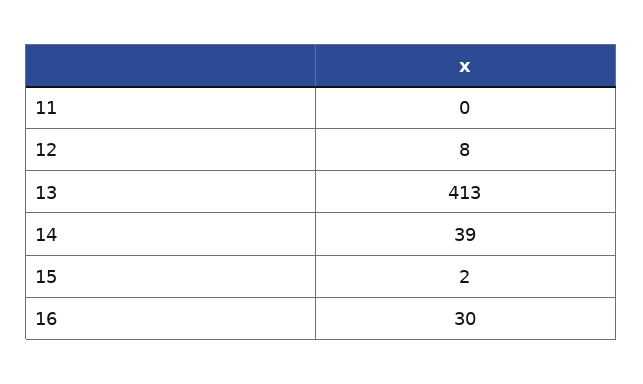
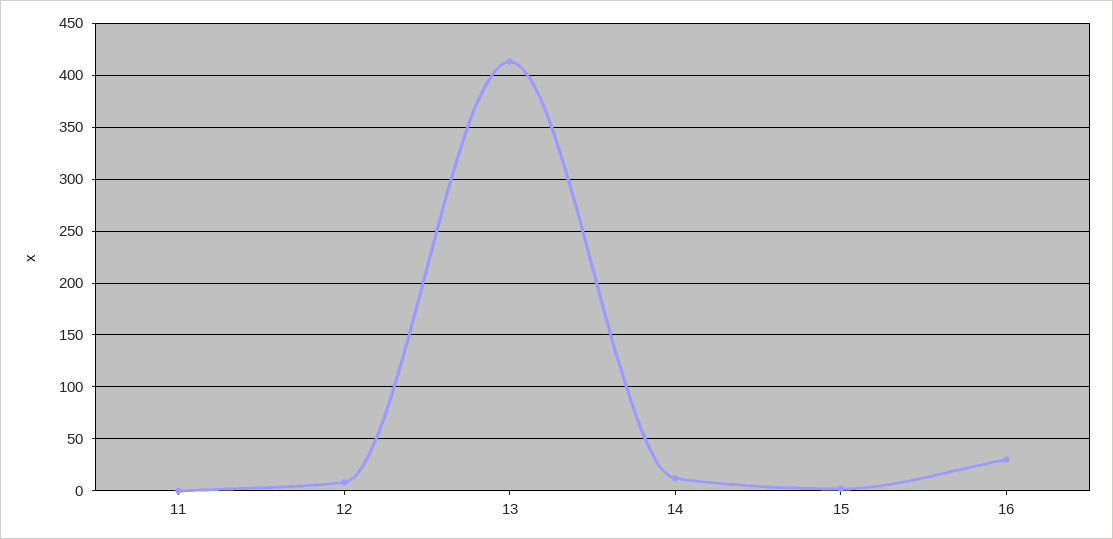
14: 39 -> 10

